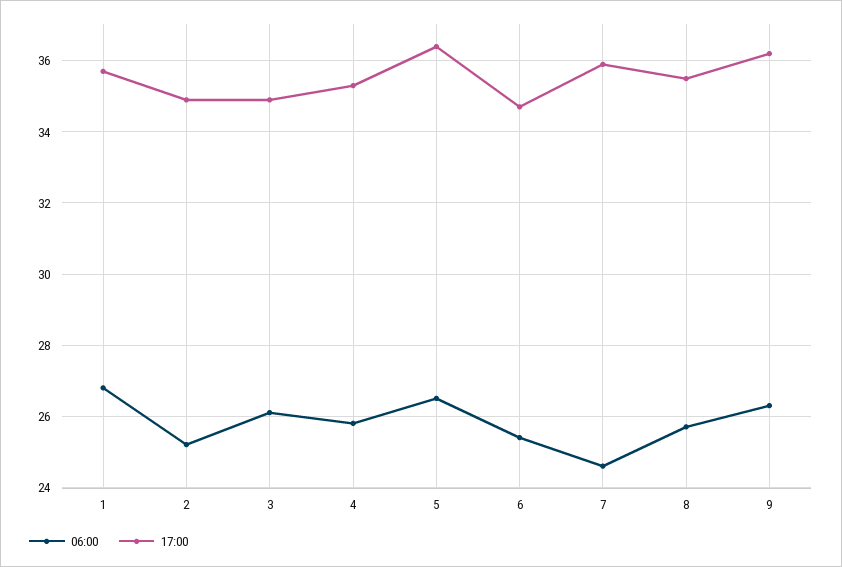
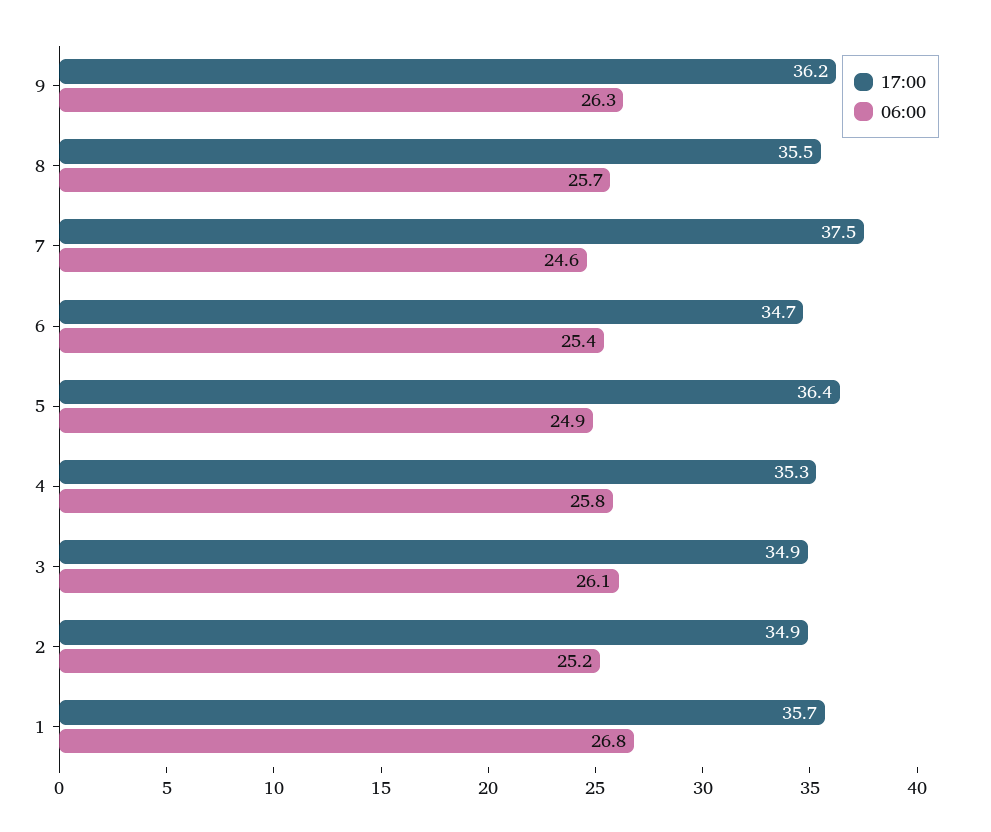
06:00, 5: 26.5 -> 24.9
17:00, 7: 36 -> 37.5

